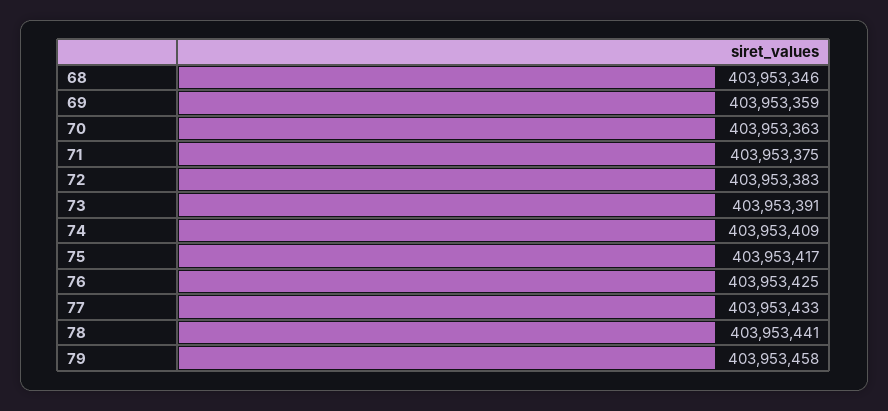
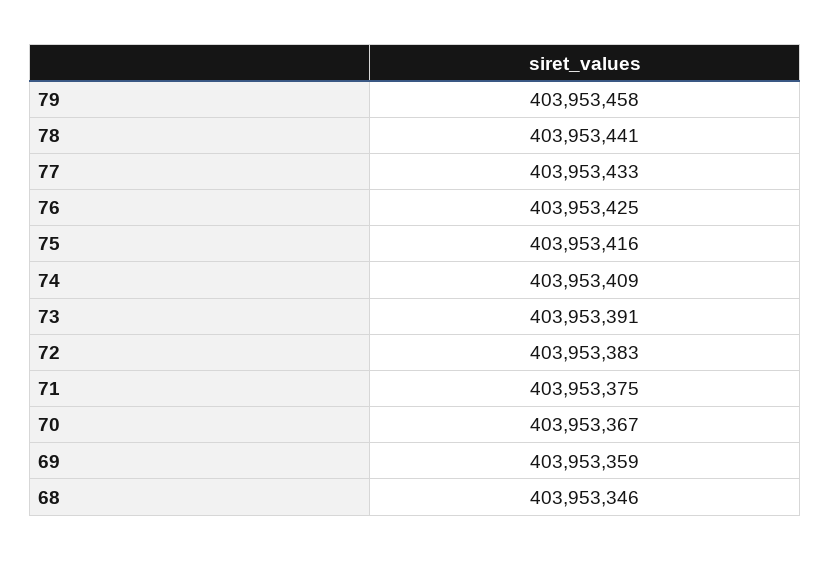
70: 403953363 -> 403953367
75: 403953417 -> 403953416

